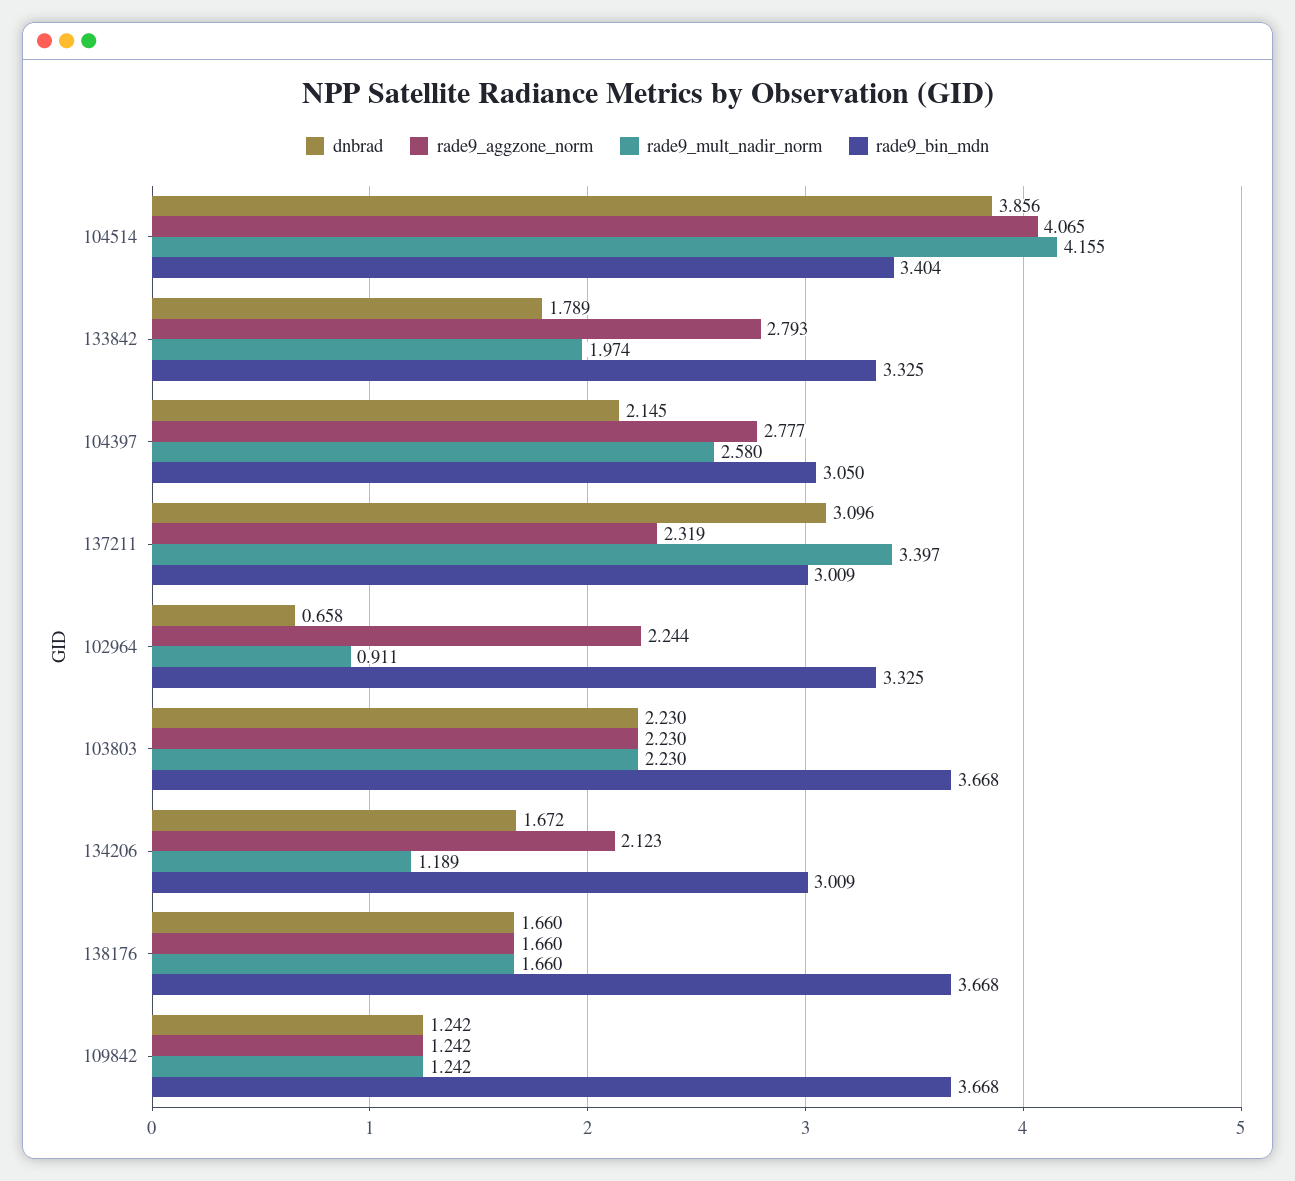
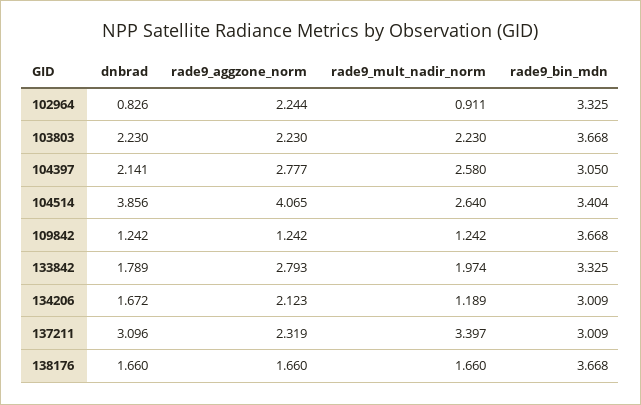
rade9_mult_nadir_norm, 104514: 4.155 -> 2.64
dnbrad, 104397: 2.145 -> 2.141
dnbrad, 102964: 0.658 -> 0.826

